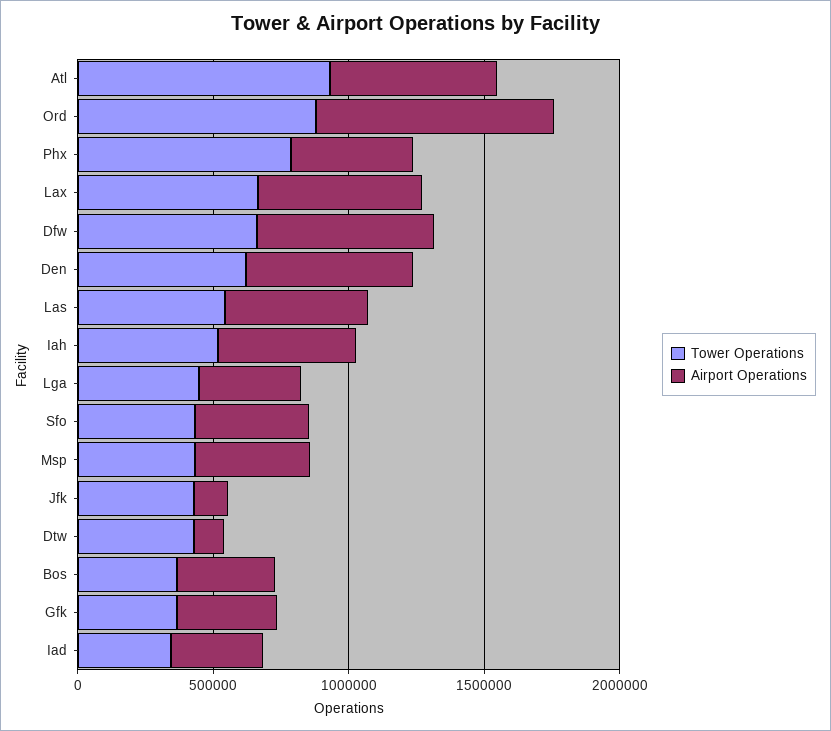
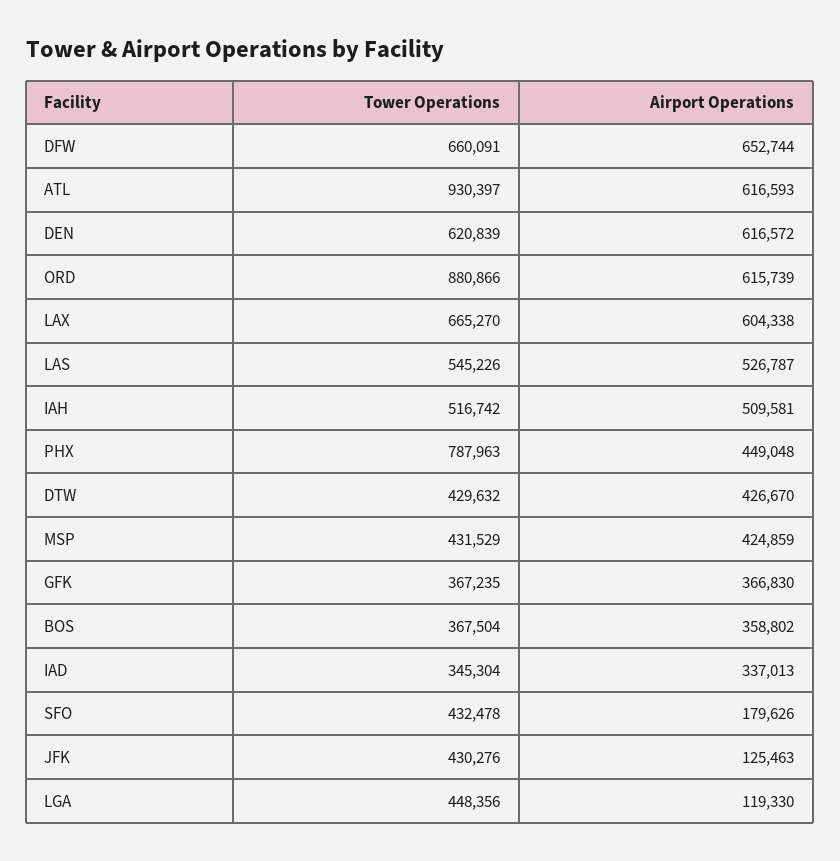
Airport Operations, Ord: 900000 -> 615739
Airport Operations, Lga: 400000 -> 119330
Airport Operations, Sfo: 400000 -> 179626
Airport Operations, Dtw: 100000 -> 426670

